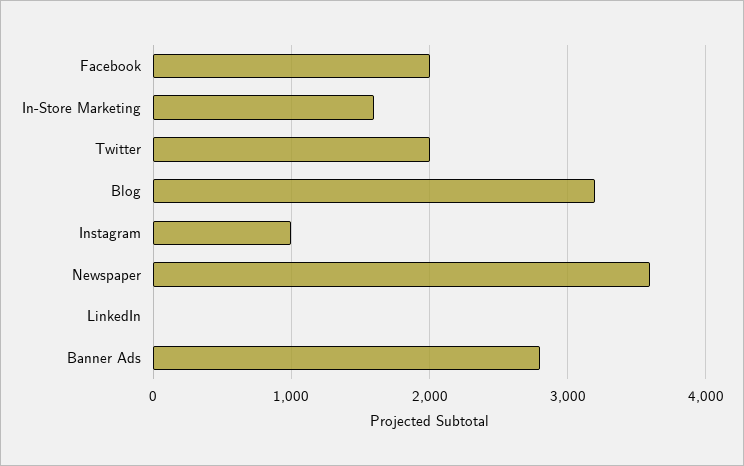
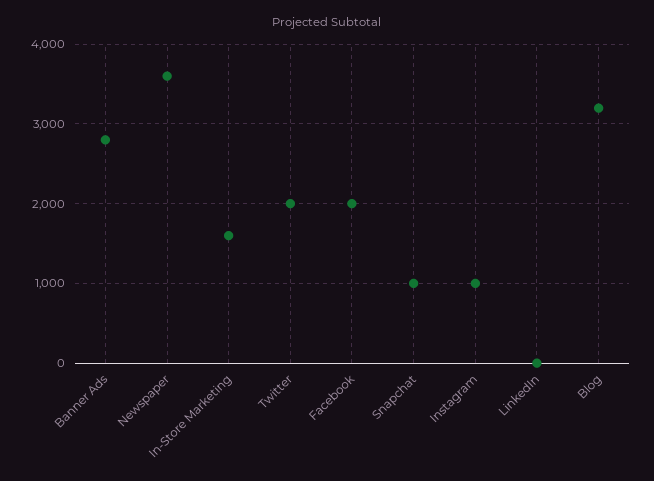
Snapchat: none -> 1000

